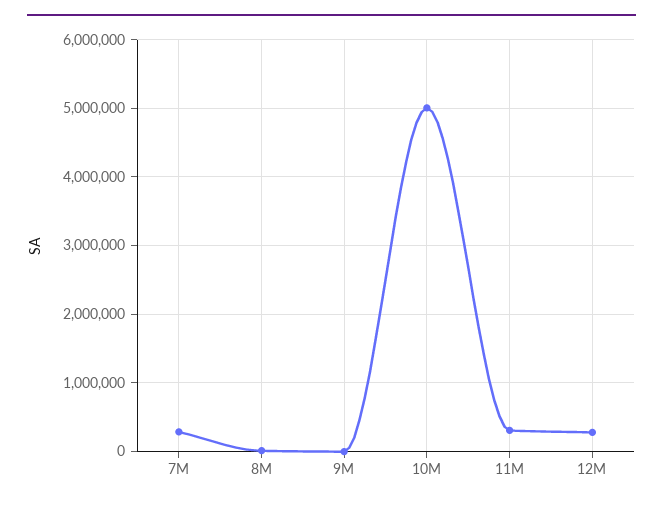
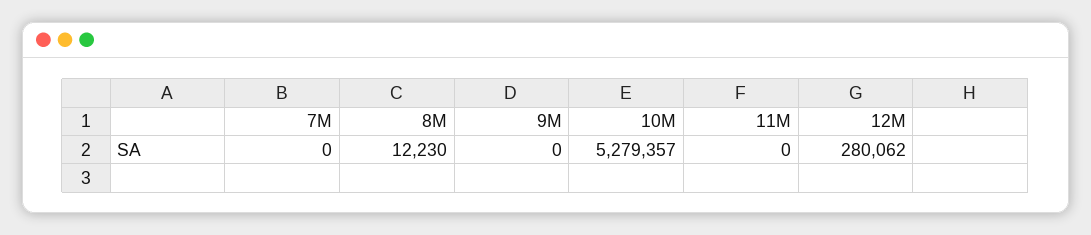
7M: 300000 -> 0
10M: 5000000 -> 5279357
11M: 300000 -> 0

